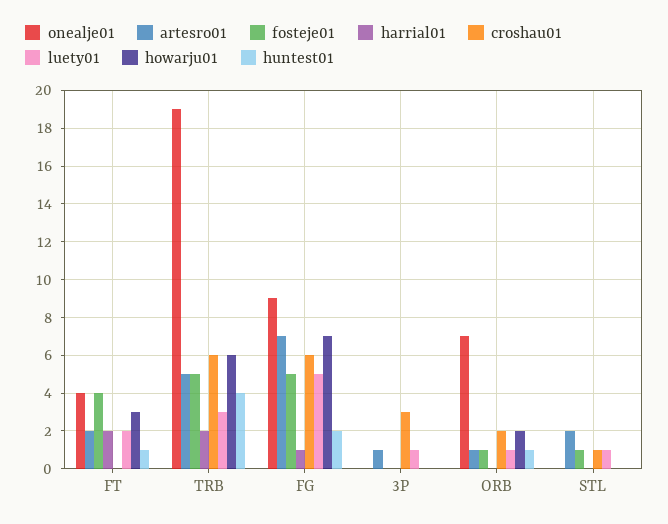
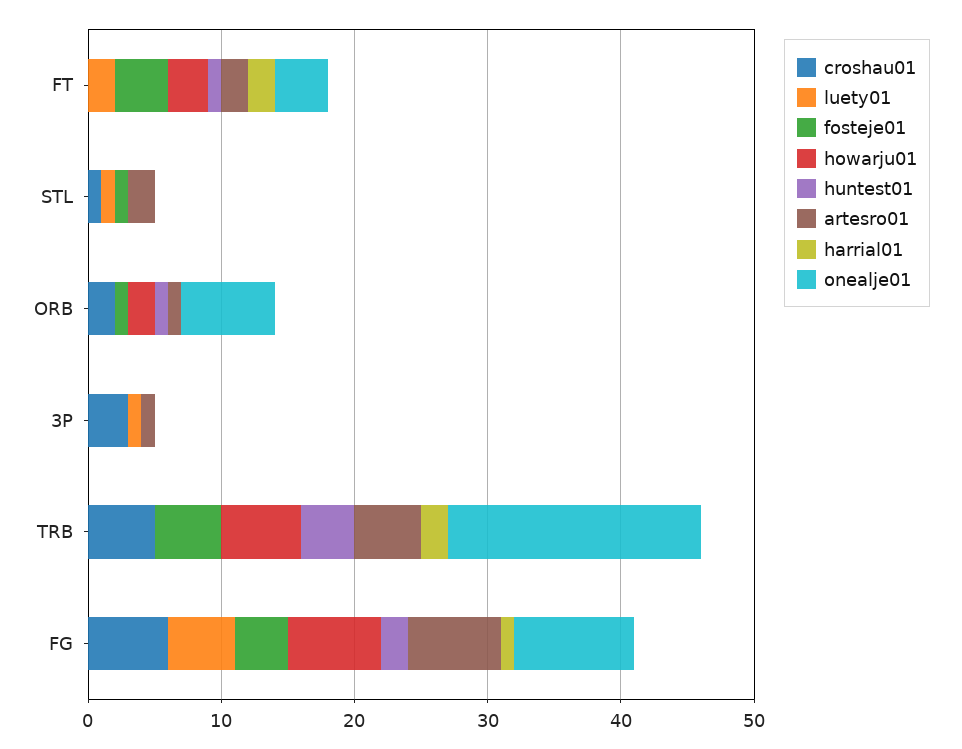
croshau01, TRB: 6 -> 5
luety01, TRB: 3 -> 0
fosteje01, FG: 5 -> 4
luety01, ORB: 1 -> 0

